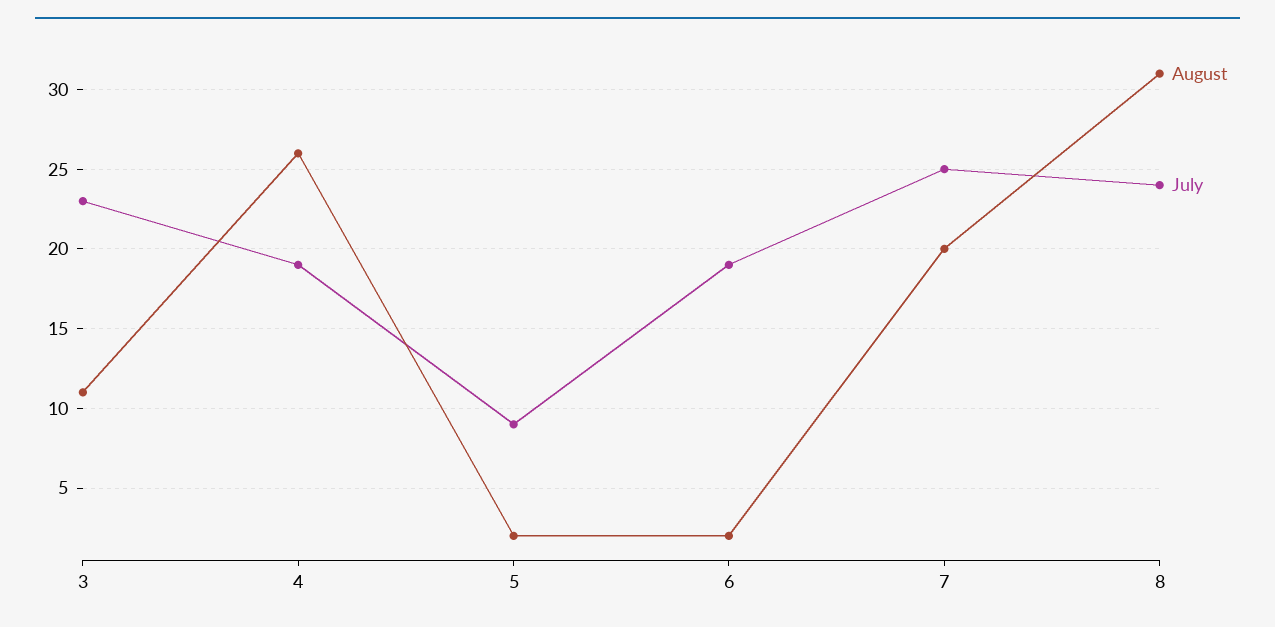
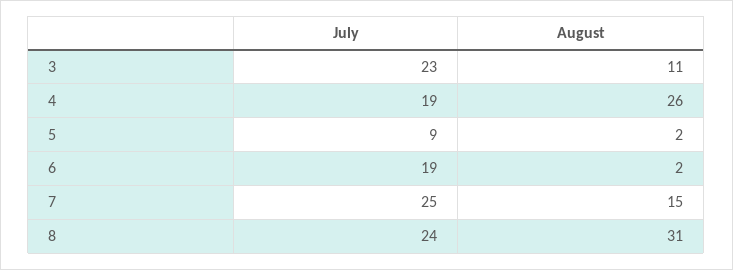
August, 7: 20 -> 15

